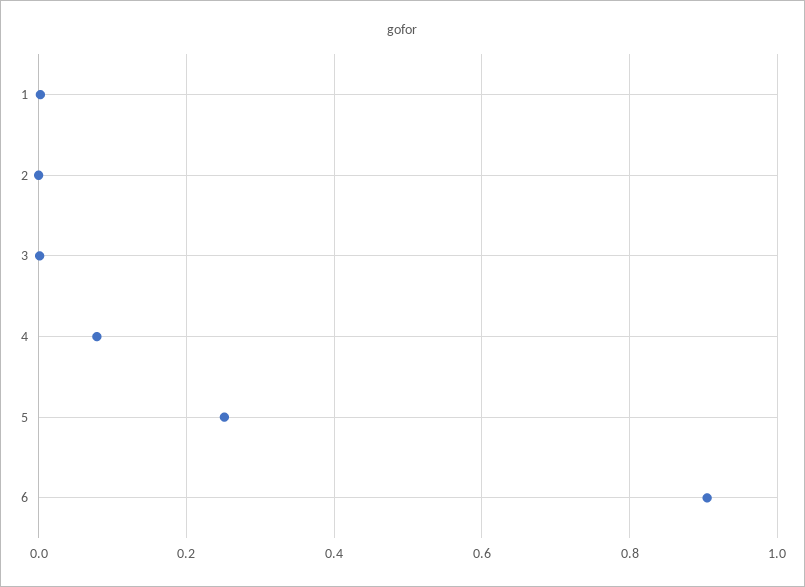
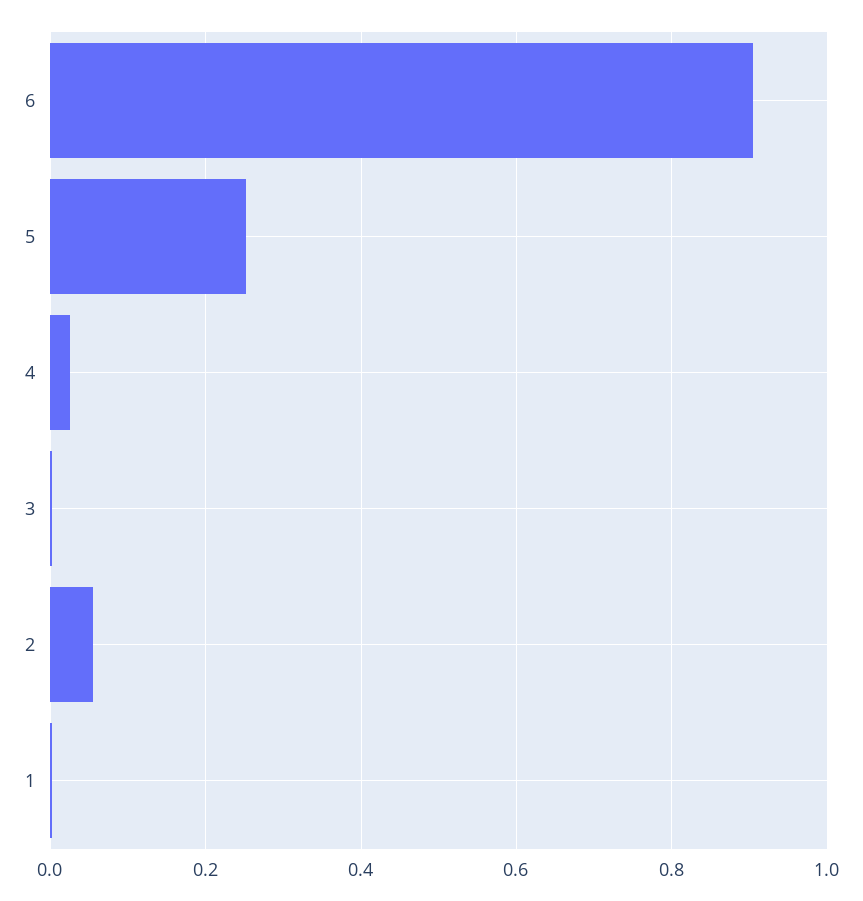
2: 0 -> 0.06
4: 0.08 -> 0.02

